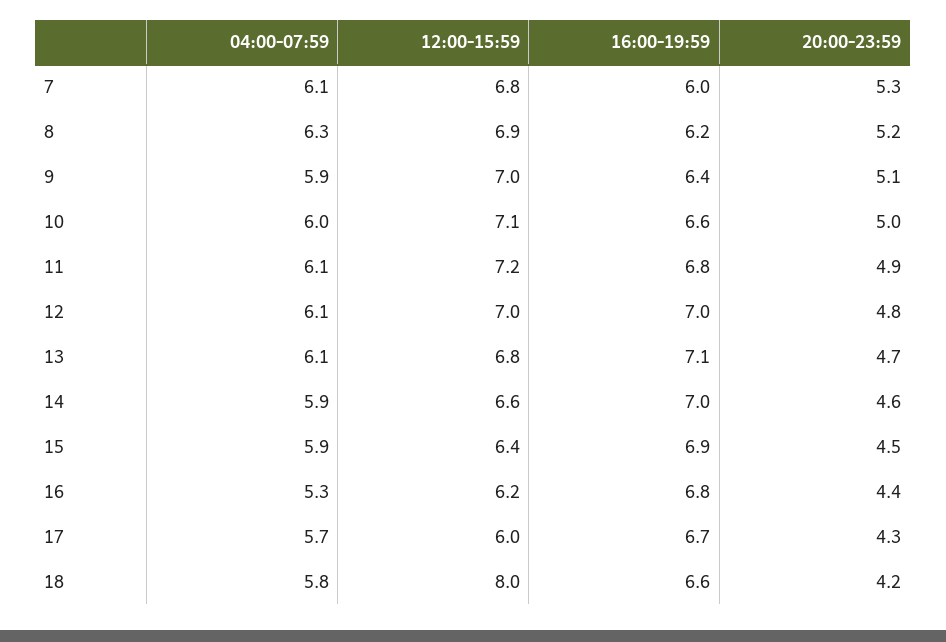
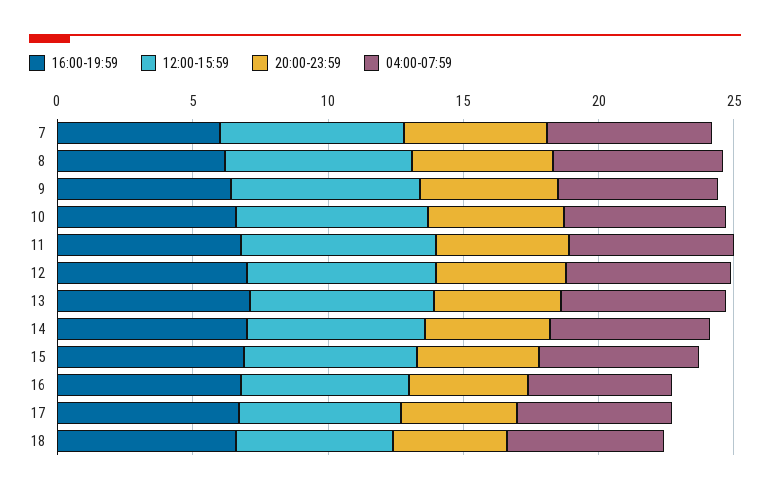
12:00-15:59, 18: 8 -> 6

